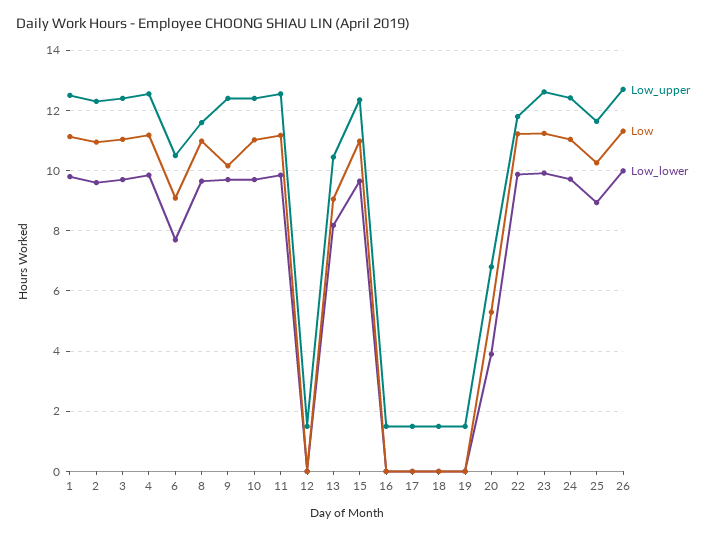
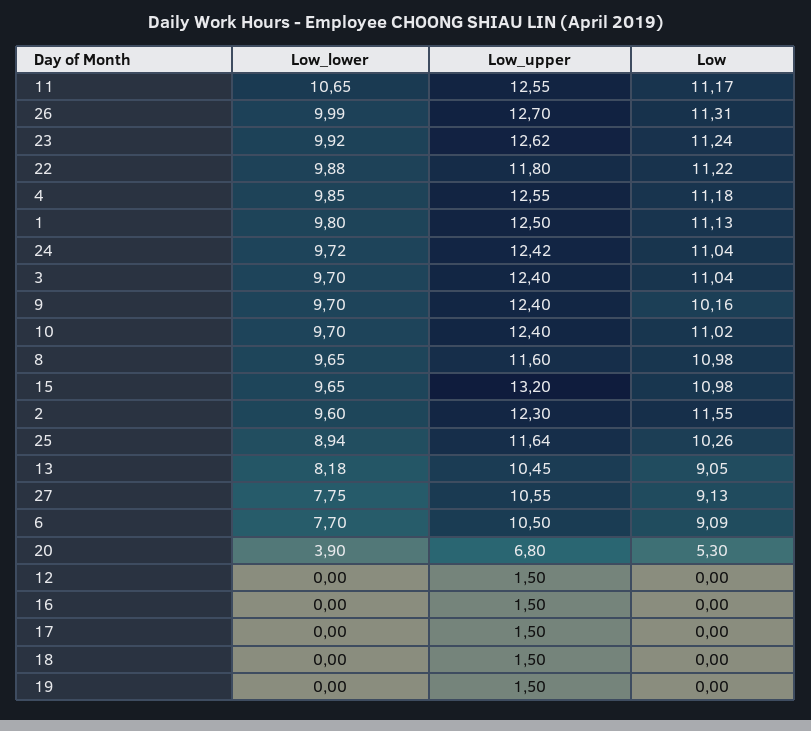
Low, 2: 11 -> 11.55
Low_lower, 11: 9.8 -> 10.65
Low_upper, 15: 12.4 -> 13.2
Low_lower, 27: none -> 7.75
Low_upper, 27: none -> 10.55
Low, 27: none -> 9.13

